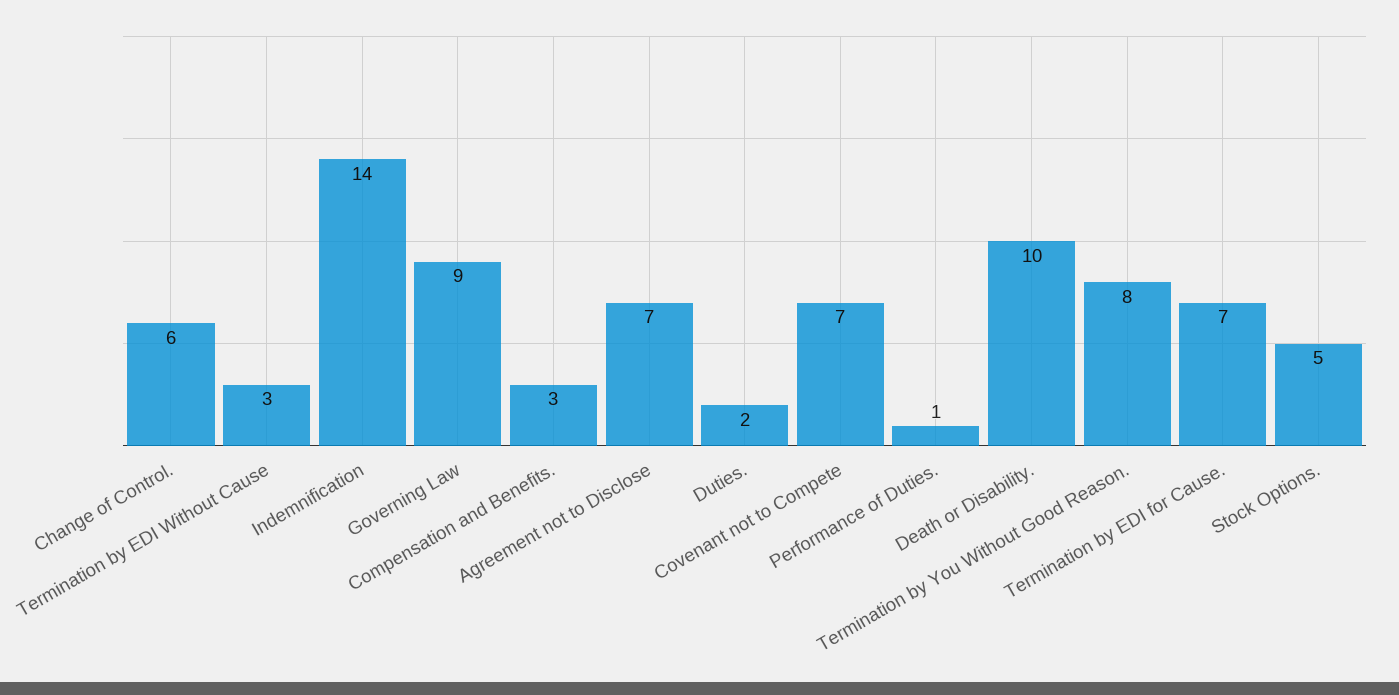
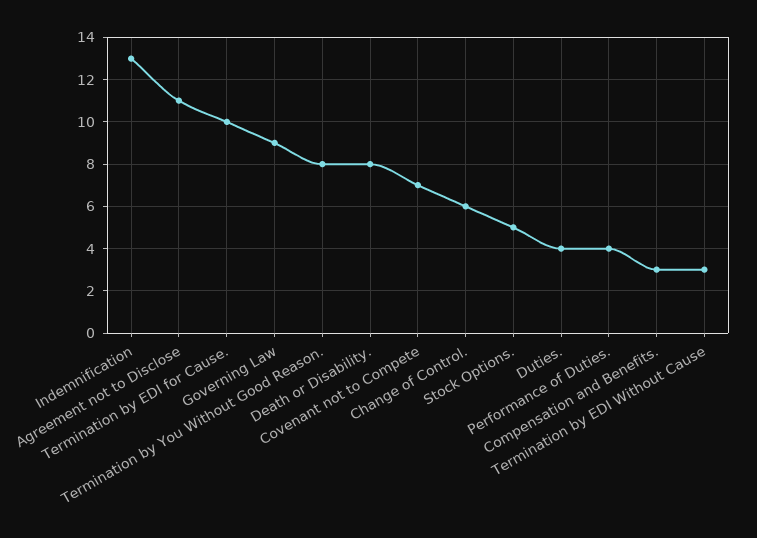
Indemnification: 14 -> 13
Agreement not to Disclose: 7 -> 11
Duties.: 2 -> 4
Performance of Duties.: 1 -> 4
Death or Disability.: 10 -> 8
Termination by EDI for Cause.: 7 -> 10

